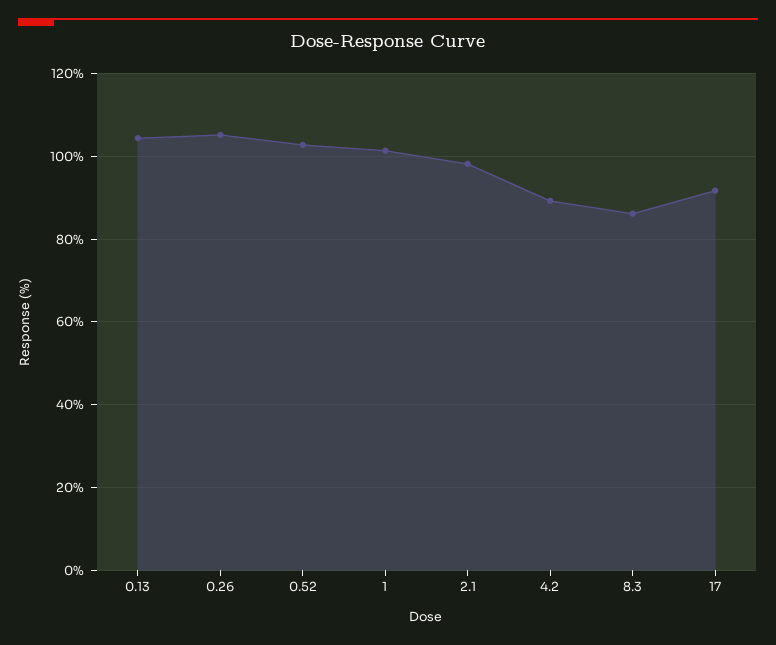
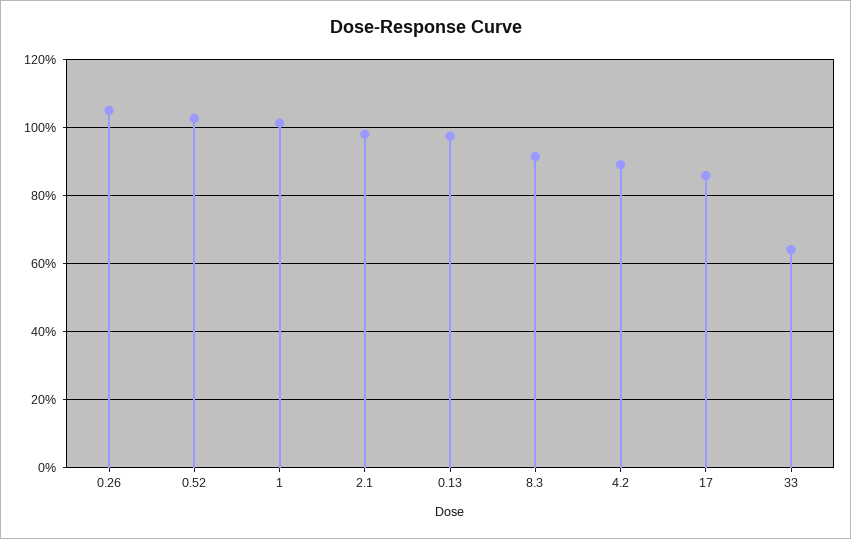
0.13: 104 -> 98
8.3: 86 -> 92
17: 92 -> 86
33: none -> 64

